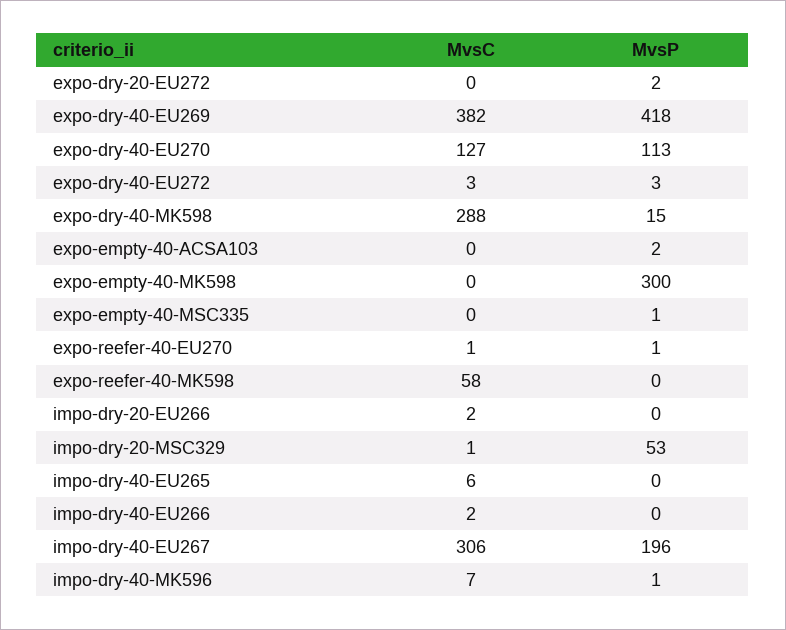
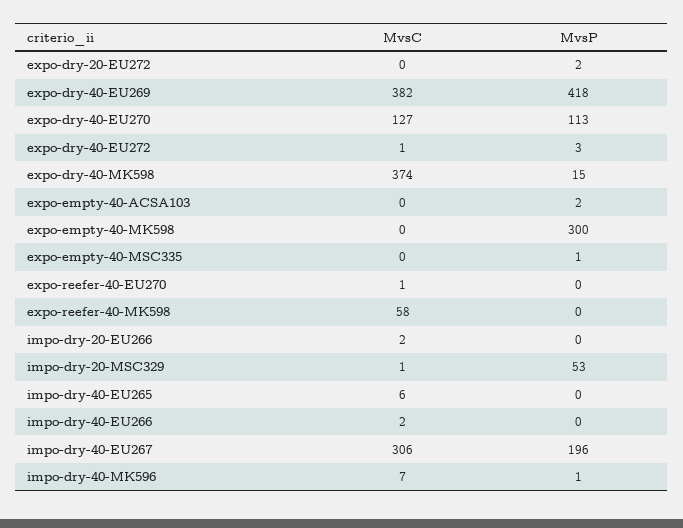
MvsC, expo-dry-40-EU272: 3 -> 1
MvsC, expo-dry-40-MK598: 288 -> 374
MvsP, expo-reefer-40-EU270: 1 -> 0

